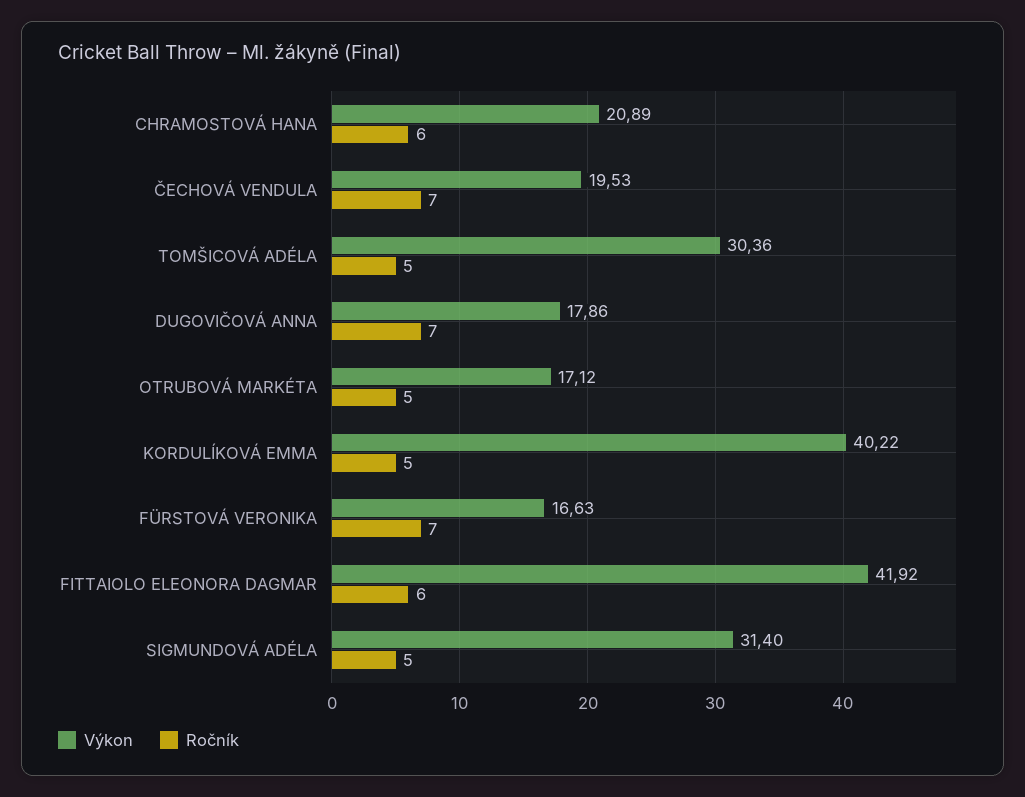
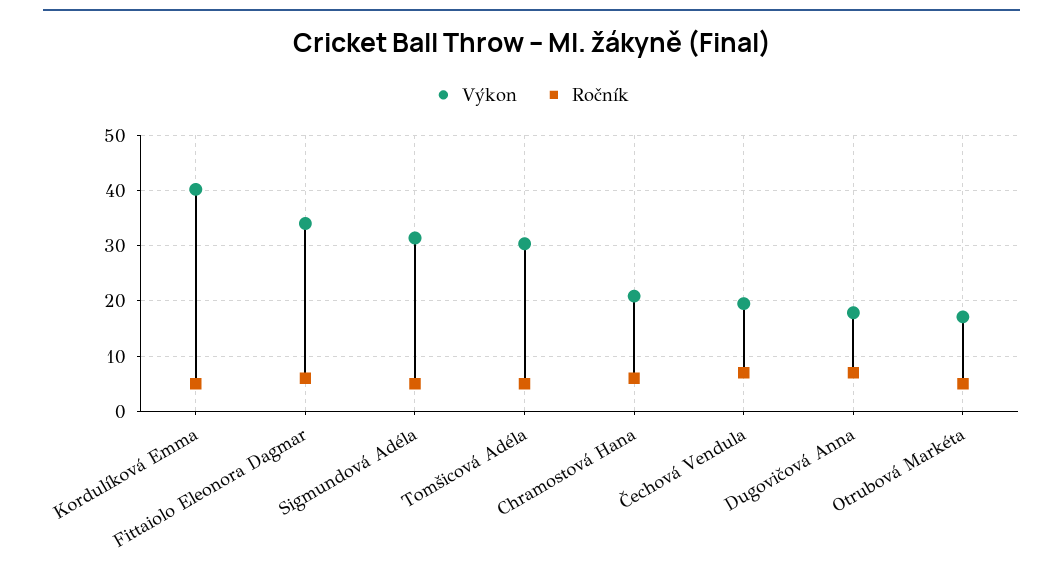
Výkon, FÜRSTOVÁ VERONIKA: 16.63 -> none
Ročník, FÜRSTOVÁ VERONIKA: 7 -> none
Výkon, FITTAIOLO ELEONORA DAGMAR: 41.92 -> 34

